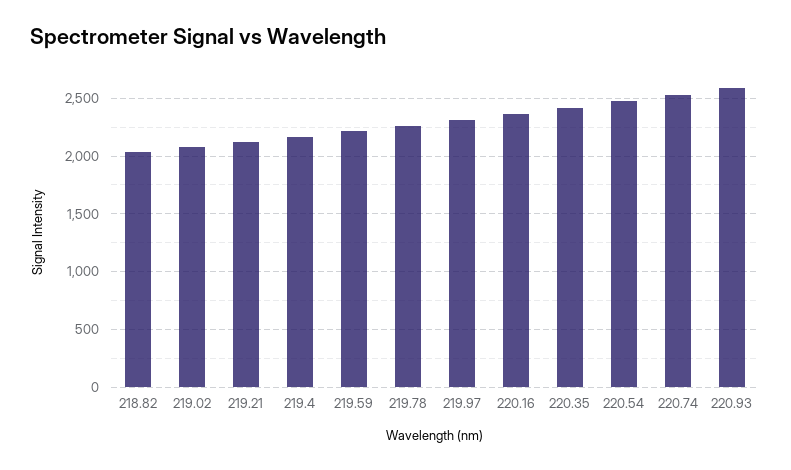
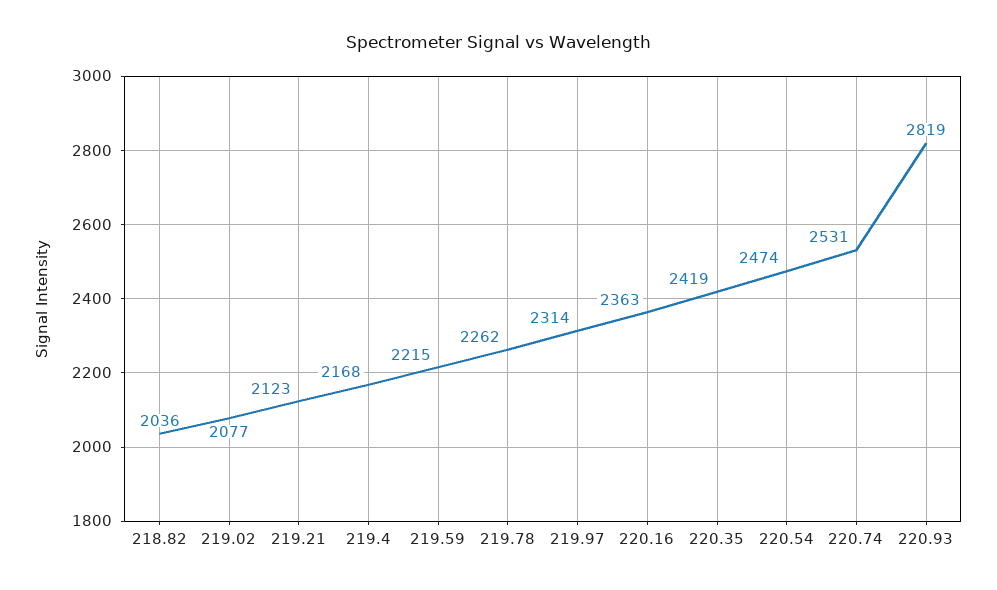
220.93: 2600 -> 2819

